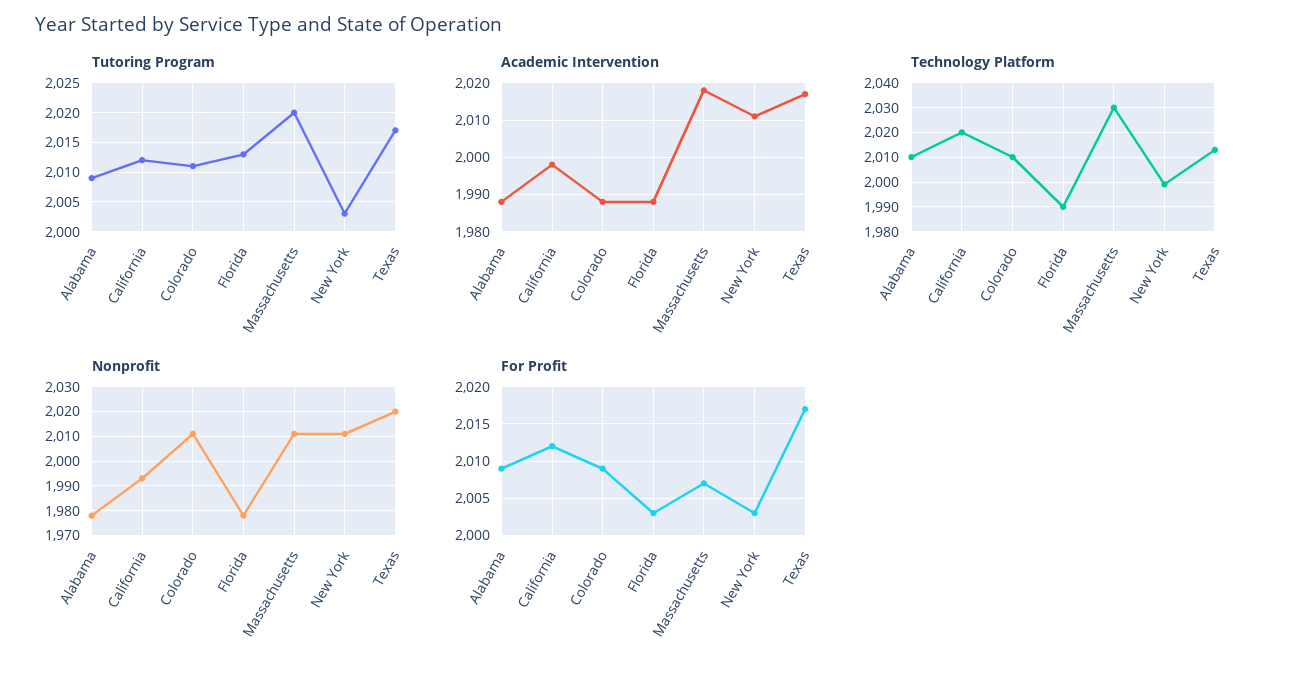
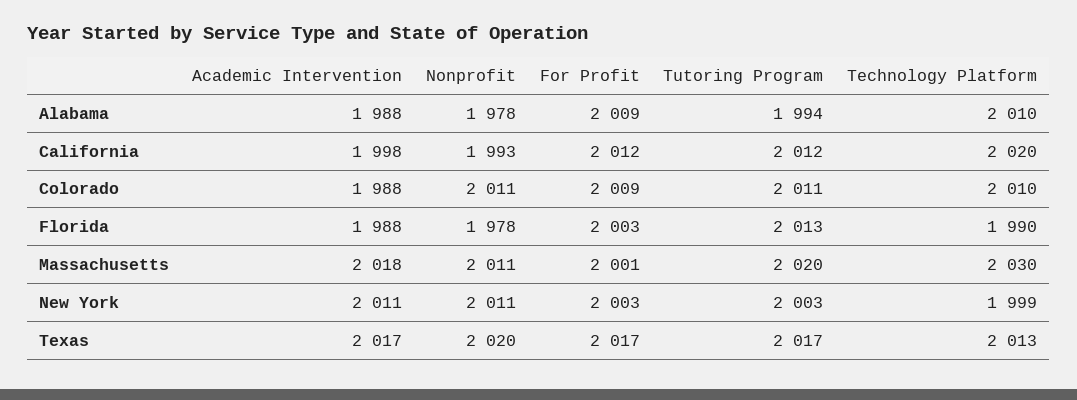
Tutoring Program, Alabama: 2010 -> 1994
For Profit, Massachusetts: 2007 -> 2001

